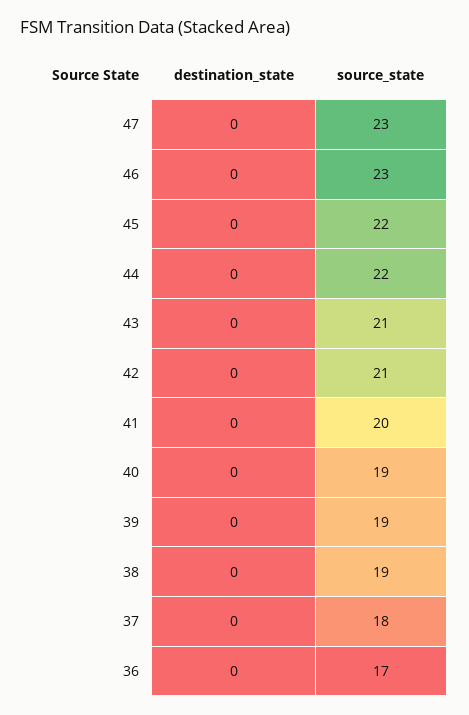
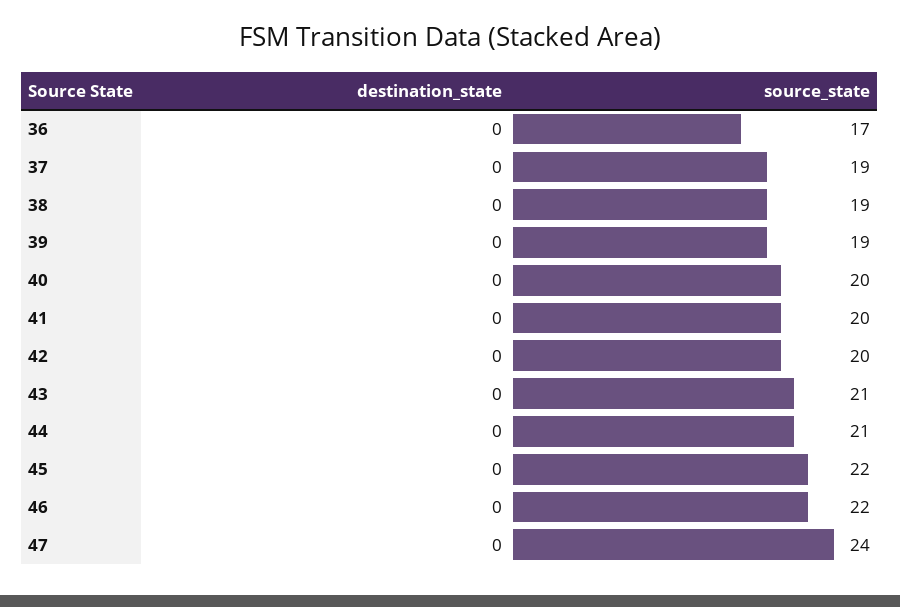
source_state, 47: 23 -> 24
source_state, 46: 23 -> 22
source_state, 44: 22 -> 21
source_state, 42: 21 -> 20
source_state, 40: 19 -> 20
source_state, 37: 18 -> 19

